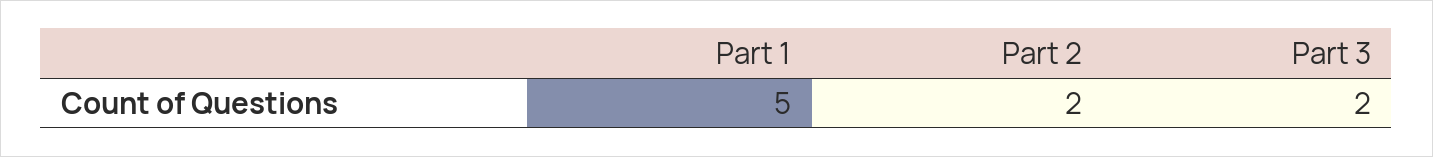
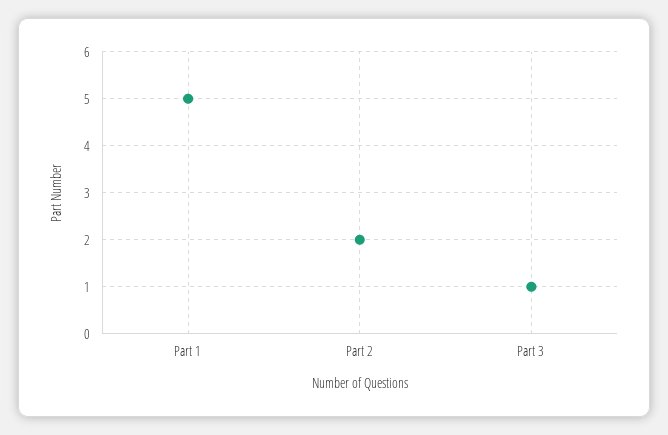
Part 3: 2 -> 1

